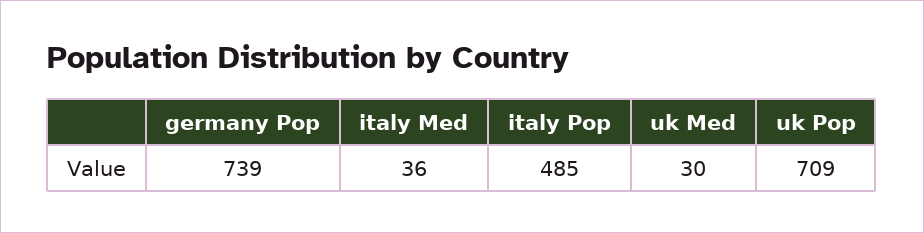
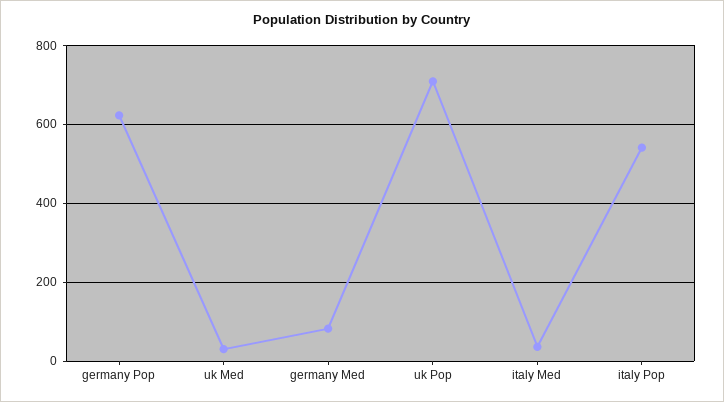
germany Pop: 739 -> 620
italy Pop: 485 -> 540
germany Med: none -> 80

